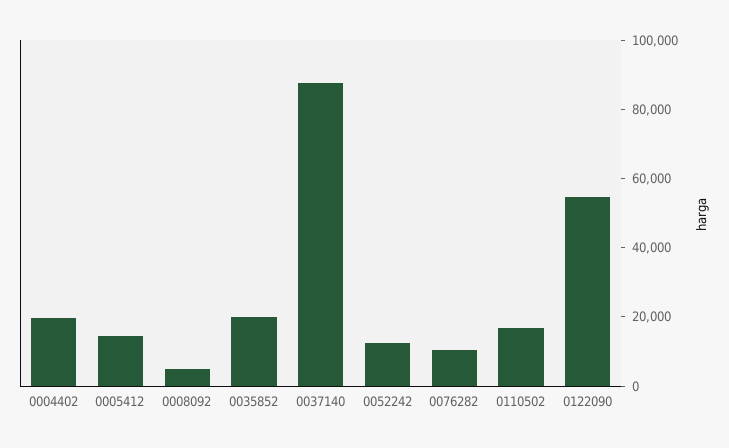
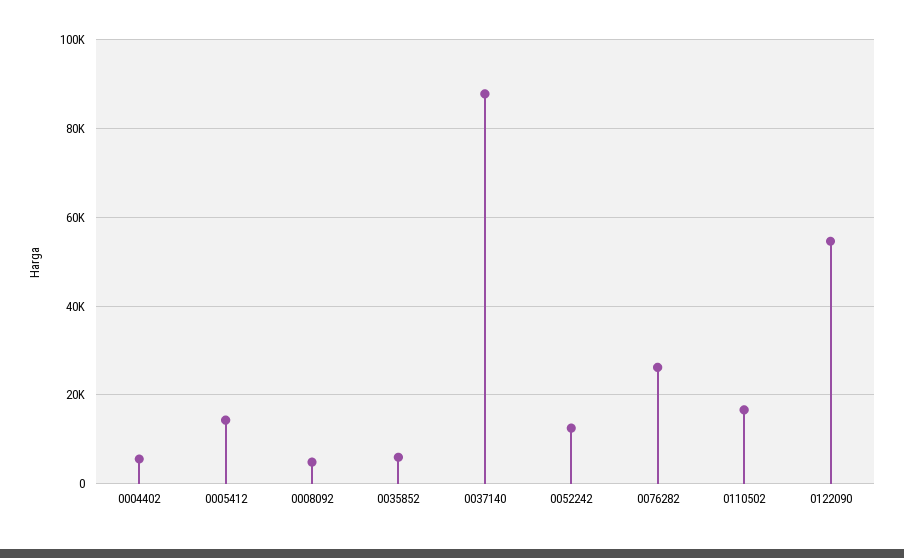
0004402: 20000 -> 6000
0035852: 20000 -> 6000
0076282: 10000 -> 26000

